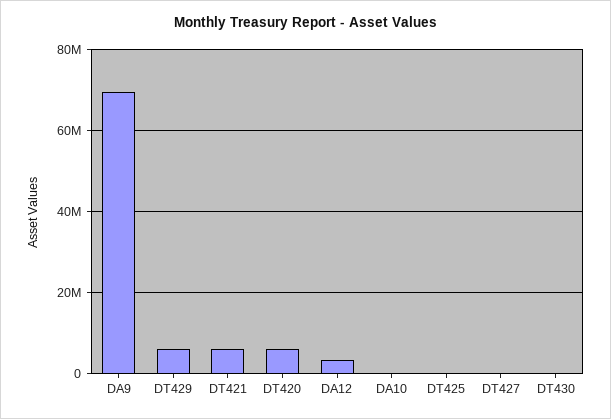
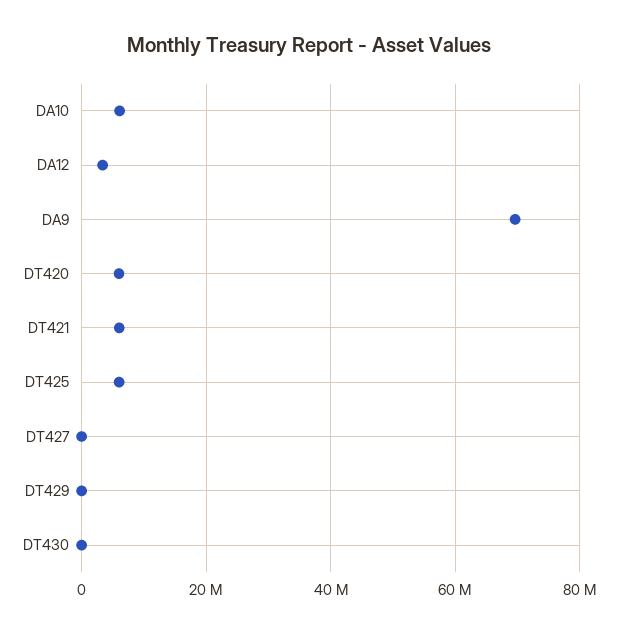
DT429: 6000000 -> 0
DA10: 0 -> 6000000
DT425: 0 -> 6000000

